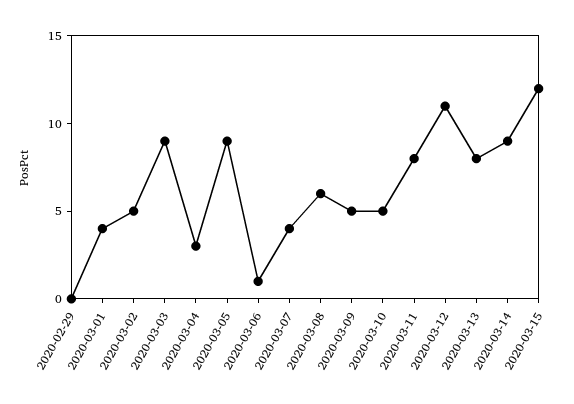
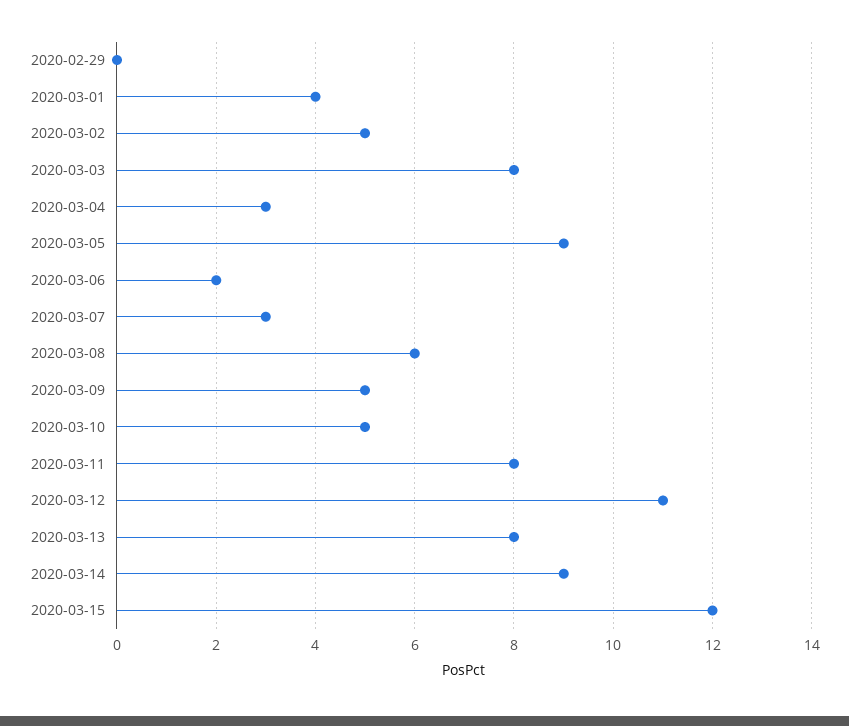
2020-03-03: 9 -> 8
2020-03-06: 1 -> 2
2020-03-07: 4 -> 3

